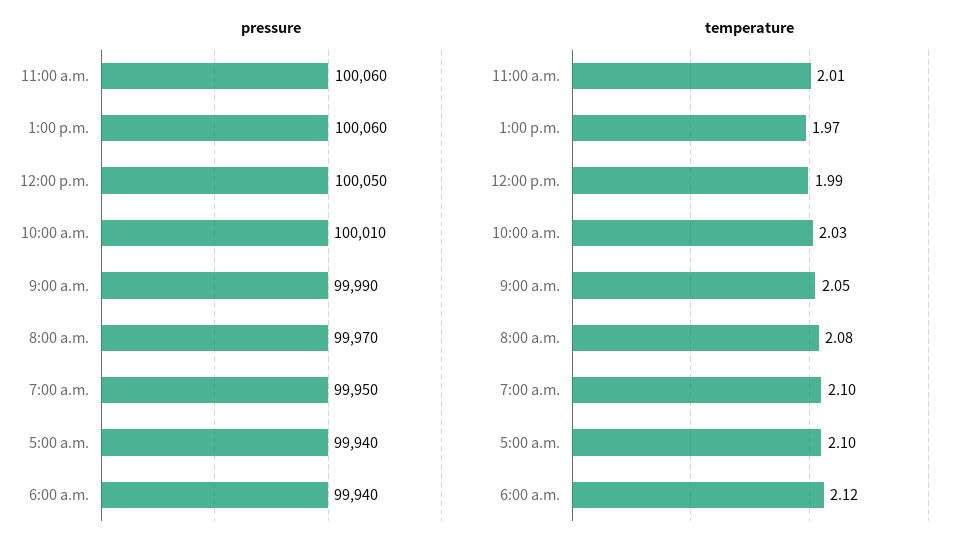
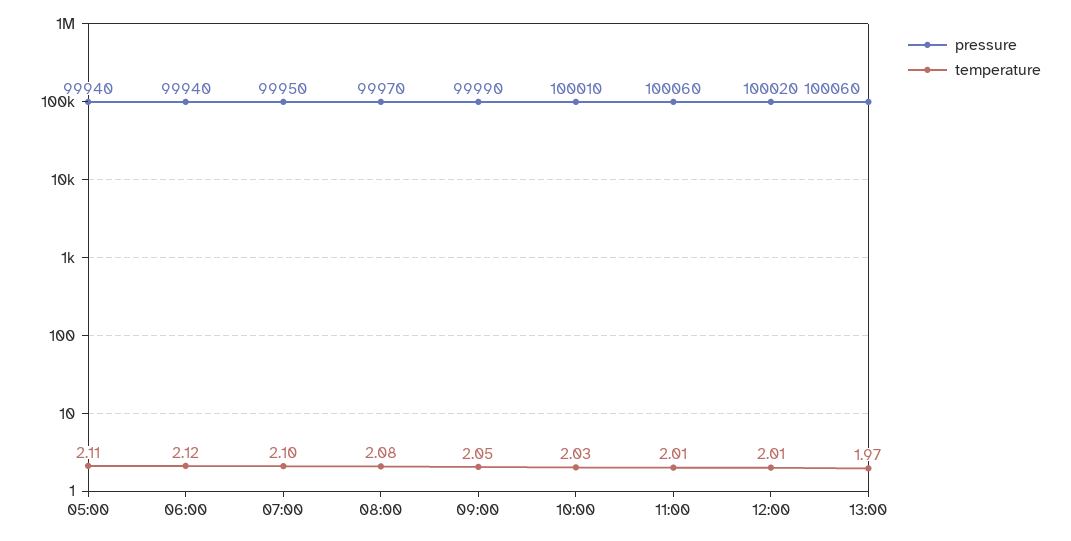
pressure, 12:00 p.m.: 100050 -> 100020
temperature, 12:00 p.m.: 1.99 -> 2.01
temperature, 5:00 a.m.: 2.1 -> 2.11

